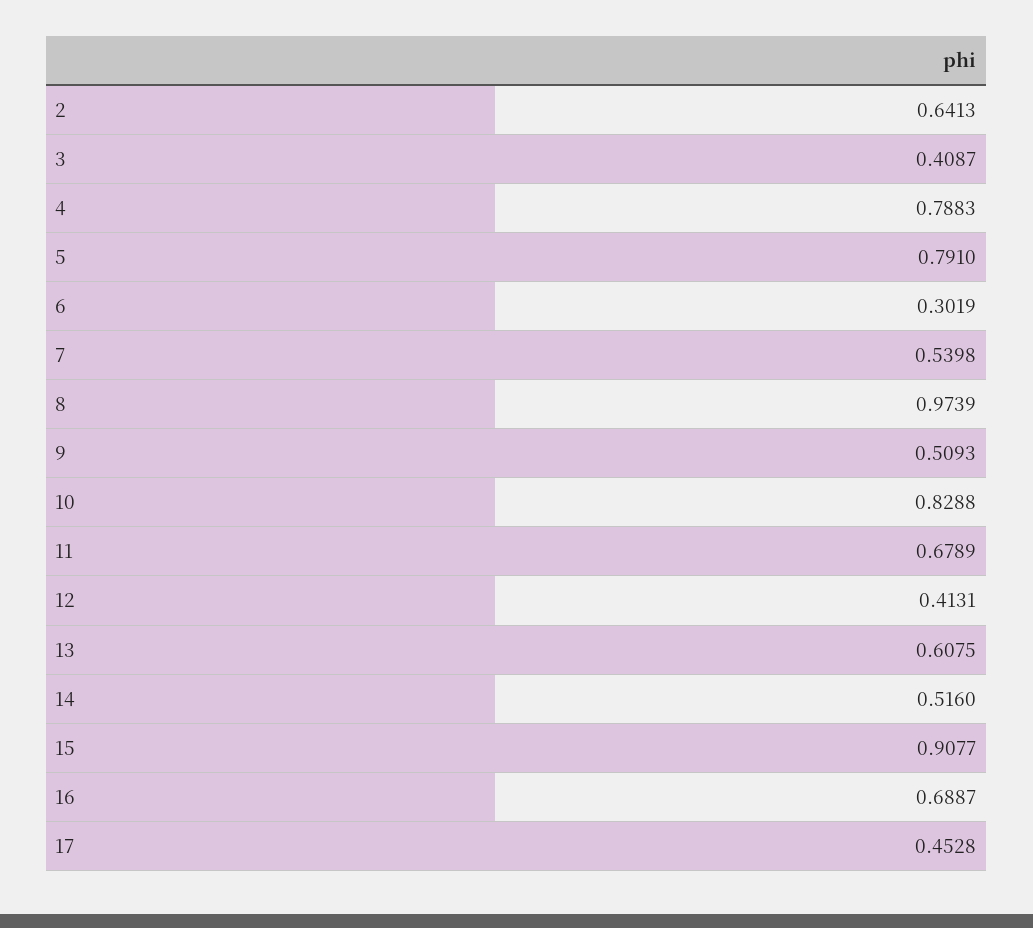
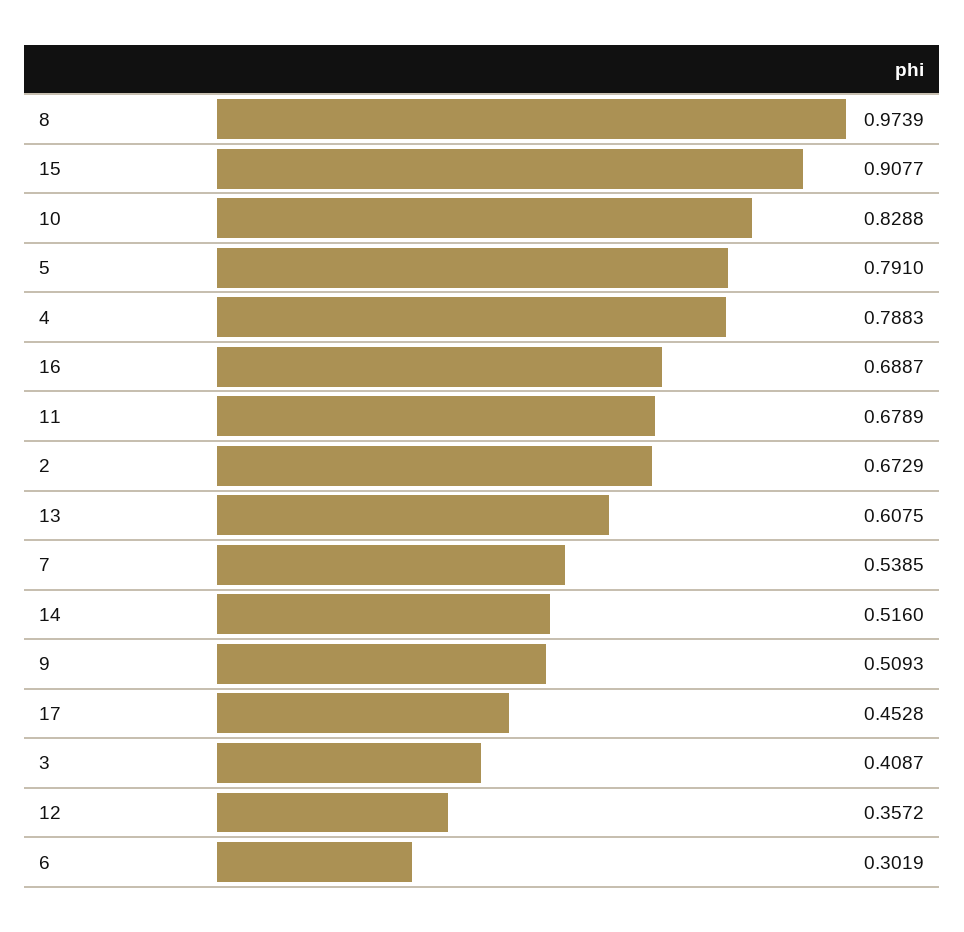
2: 0.6413 -> 0.6729
7: 0.5398 -> 0.5385
12: 0.4131 -> 0.3572

